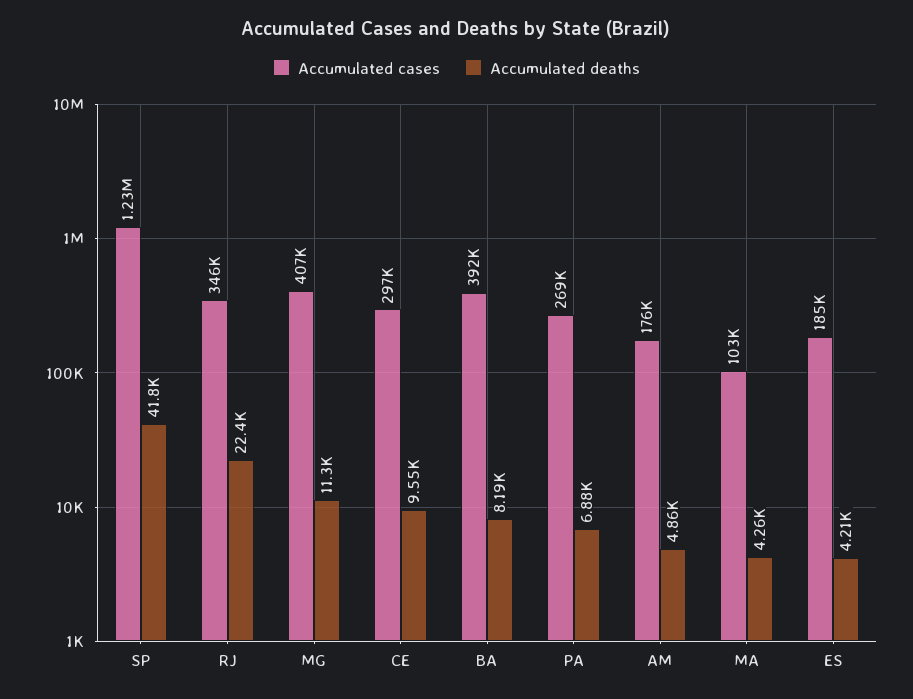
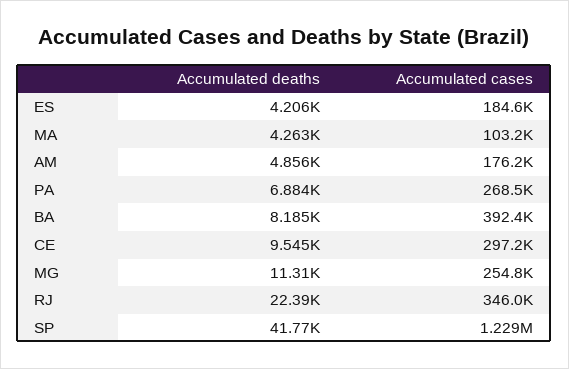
Accumulated cases, MG: 407000 -> 254800

